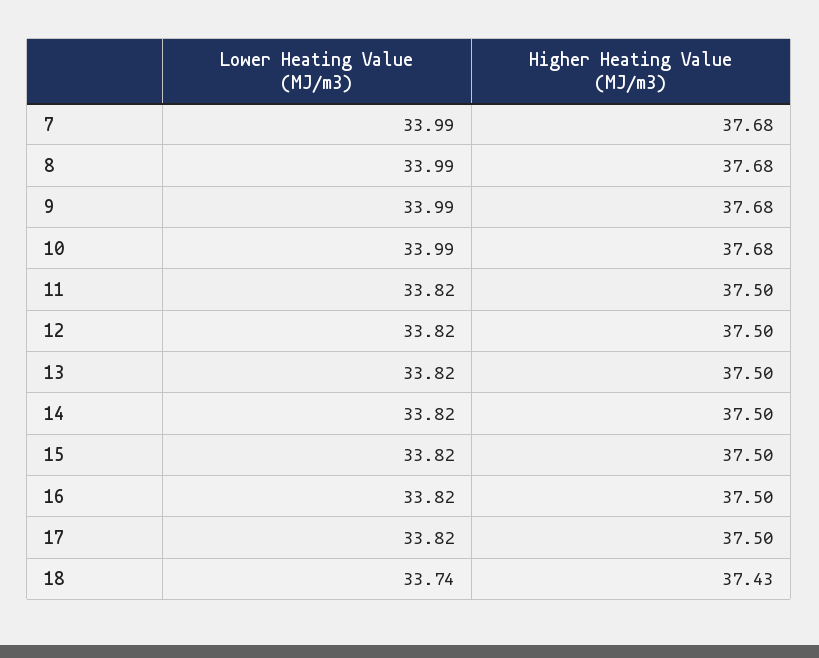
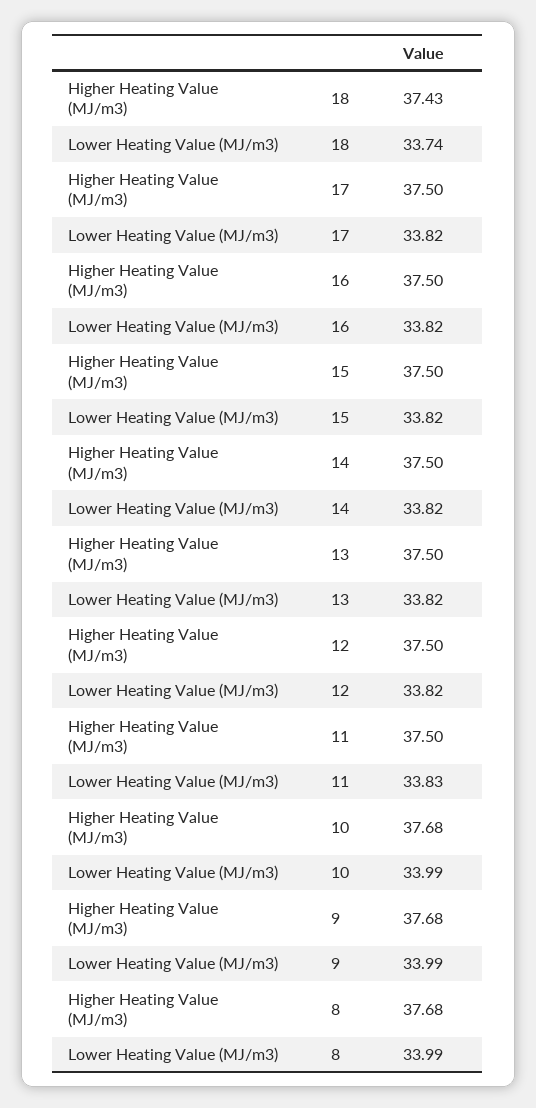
Lower Heating Value (MJ/m3), 7: 33.99 -> none
Higher Heating Value (MJ/m3), 7: 37.68 -> none
Lower Heating Value (MJ/m3), 11: 33.82 -> 33.83

